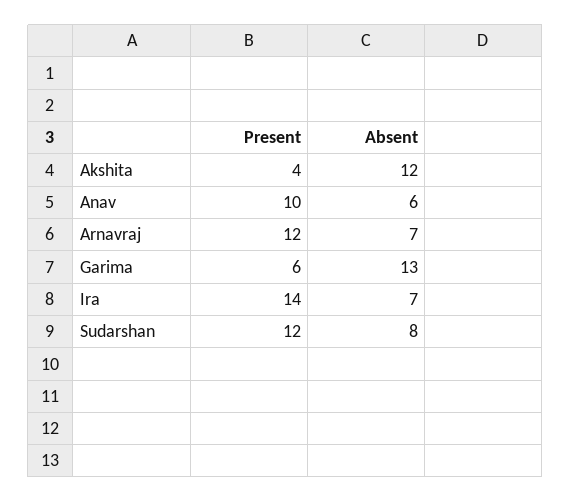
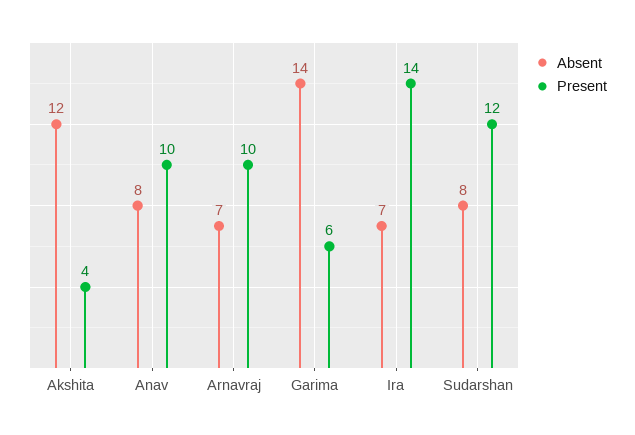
Absent, Anav: 6 -> 8
Present, Arnavraj: 12 -> 10
Absent, Garima: 13 -> 14

